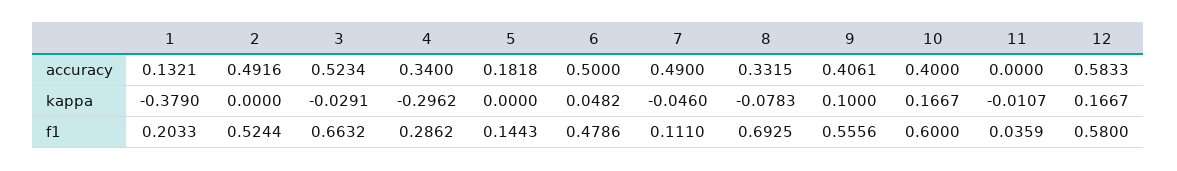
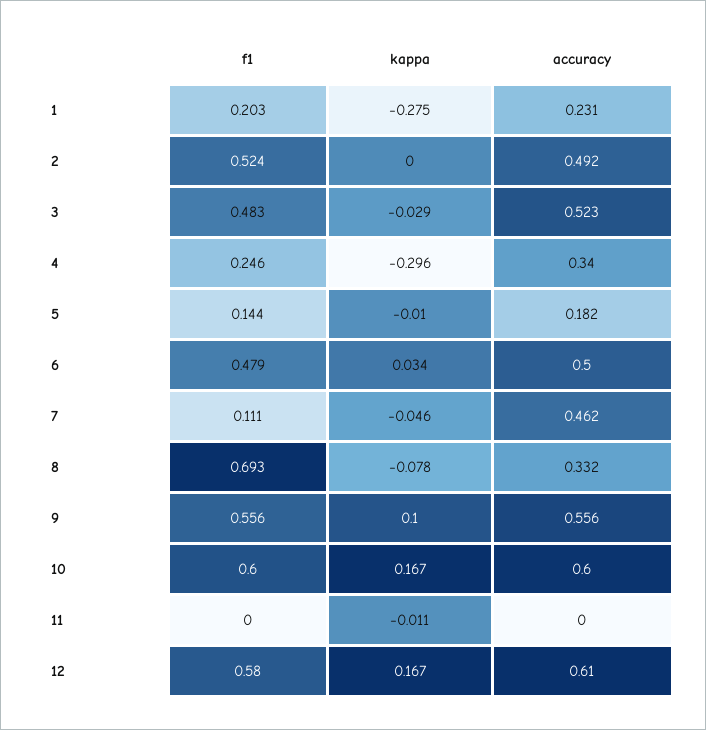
1, accuracy: 0.1321 -> 0.231
7, accuracy: 0.49 -> 0.462
9, accuracy: 0.4061 -> 0.556
10, accuracy: 0.4 -> 0.6
12, accuracy: 0.5833 -> 0.61
1, kappa: -0.379 -> -0.275
5, kappa: 0 -> -0.01
6, kappa: 0.0482 -> 0.034
3, f1: 0.6632 -> 0.483
4, f1: 0.2862 -> 0.246
11, f1: 0.0359 -> 0

